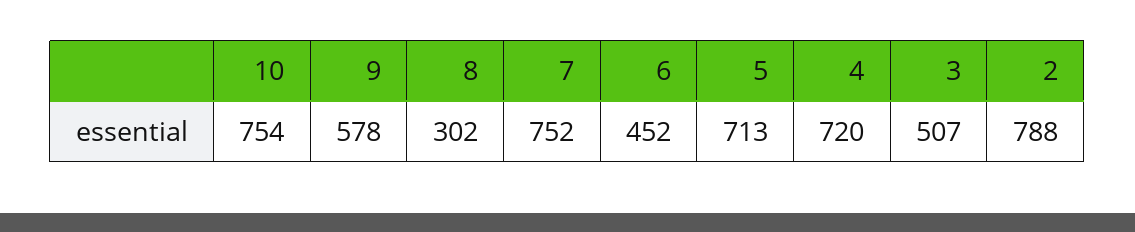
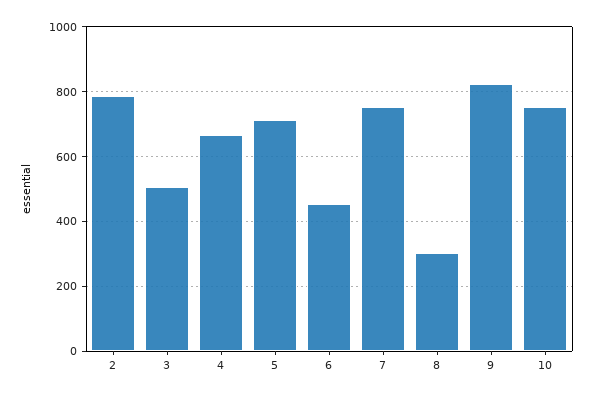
9: 578 -> 820
4: 720 -> 660

